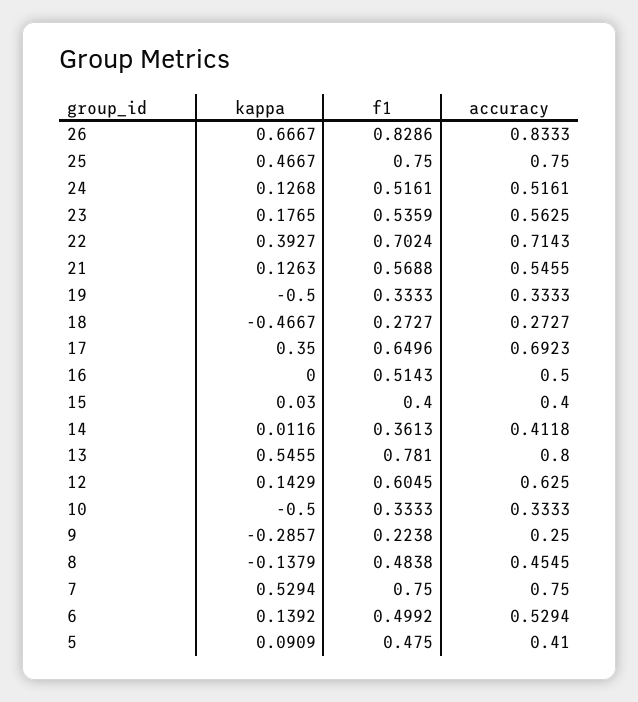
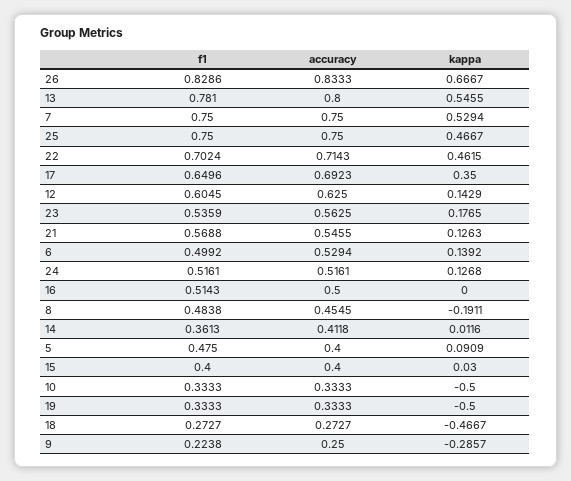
kappa, 22: 0.3927 -> 0.4615
kappa, 8: -0.1379 -> -0.1911
accuracy, 5: 0.41 -> 0.4

